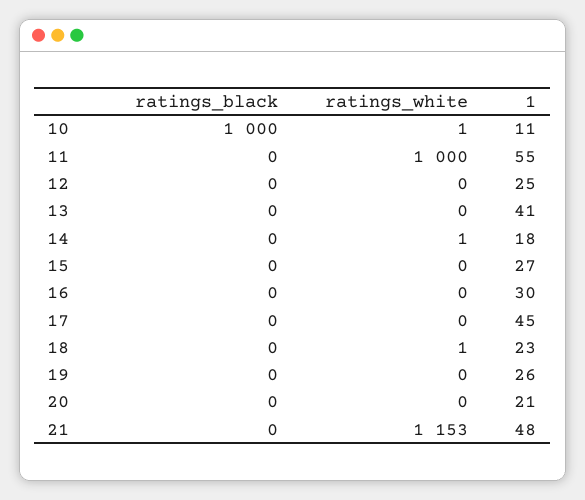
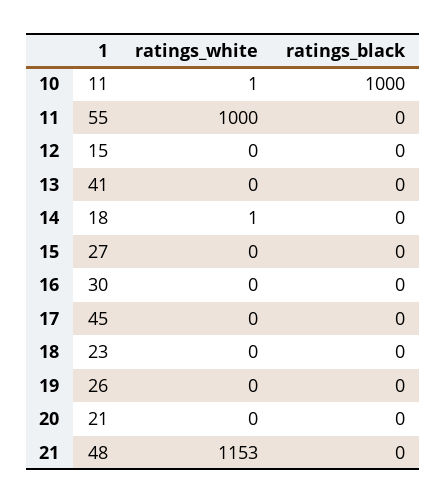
1, 12: 25 -> 15
ratings_white, 18: 1 -> 0

